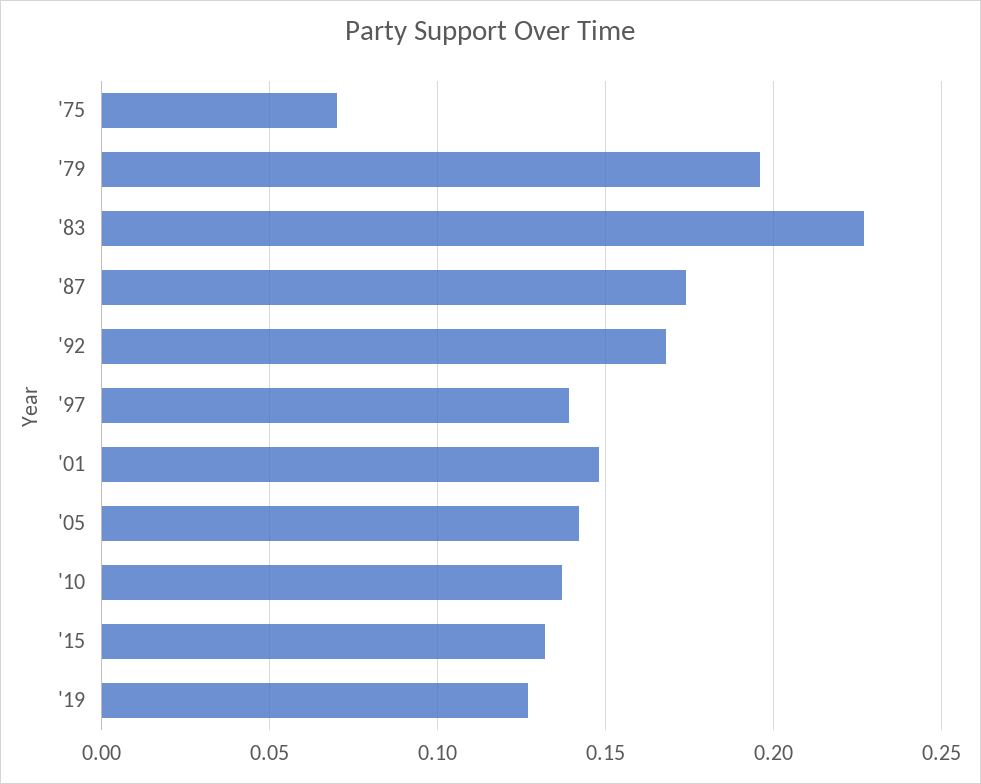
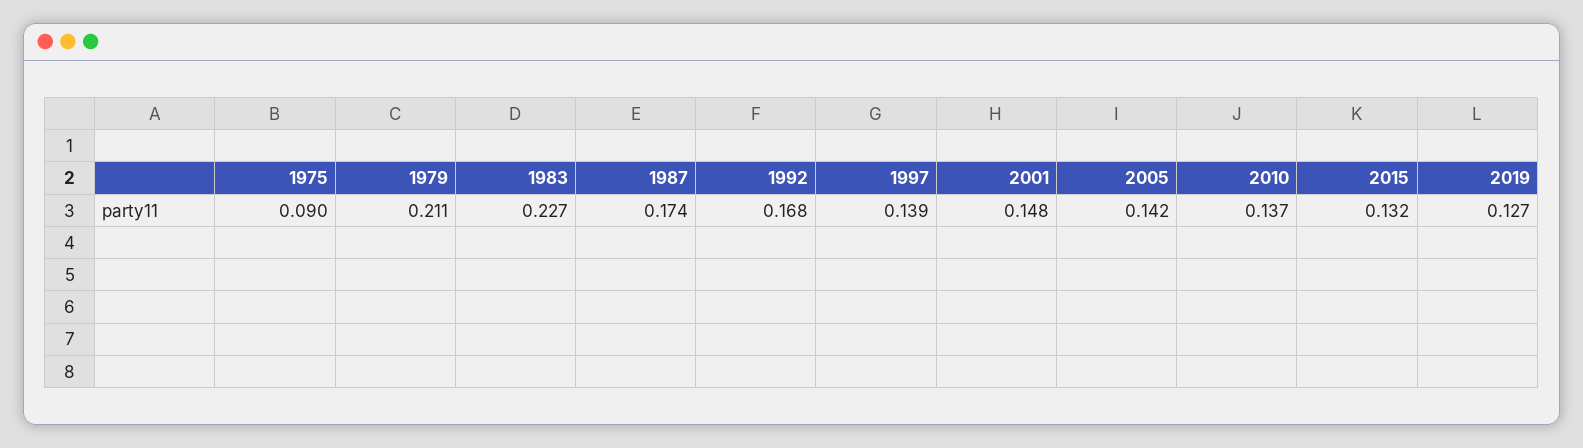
'75: 0.07 -> 0.09
'79: 0.195 -> 0.211

